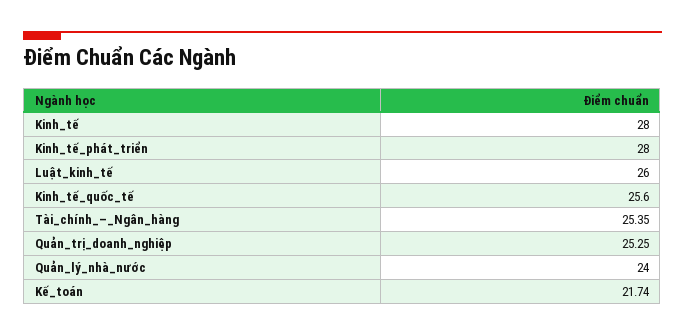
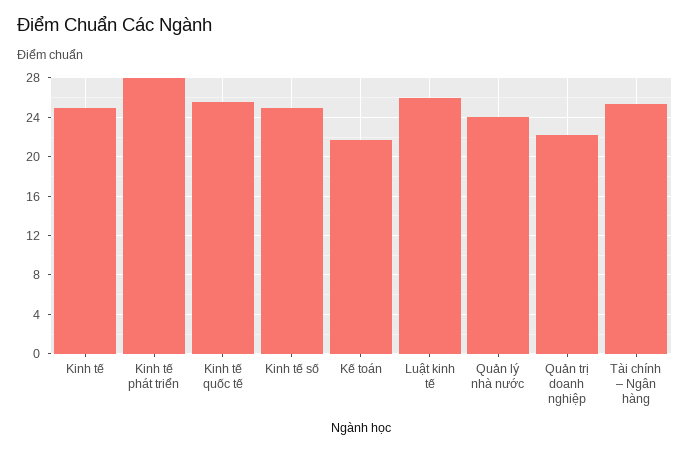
Kinh_tế: 28 -> 25
Quản_trị_doanh_nghiệp: 25.25 -> 22
Kinh tế số: none -> 25

